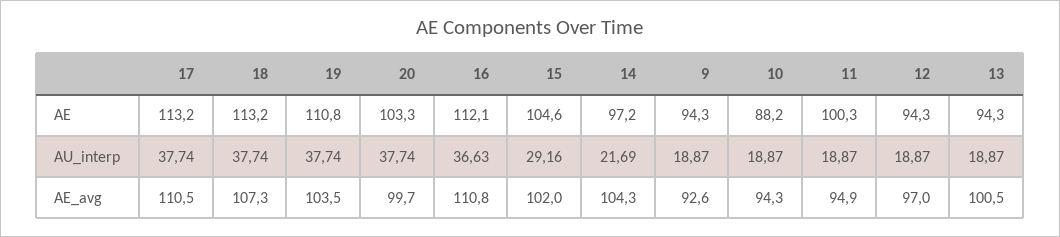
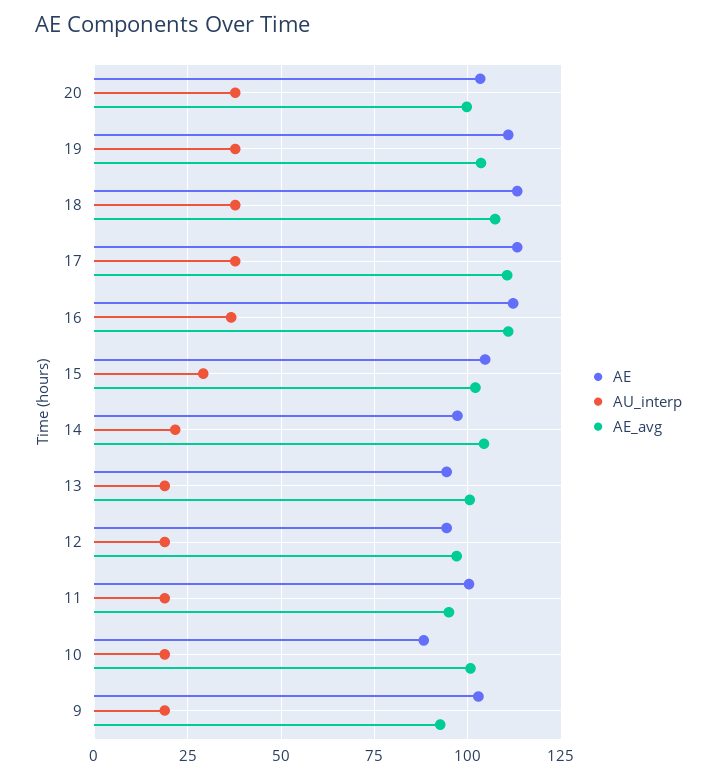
AE, 9: 94.3 -> 102.5
AE_avg, 10: 94.3 -> 100

